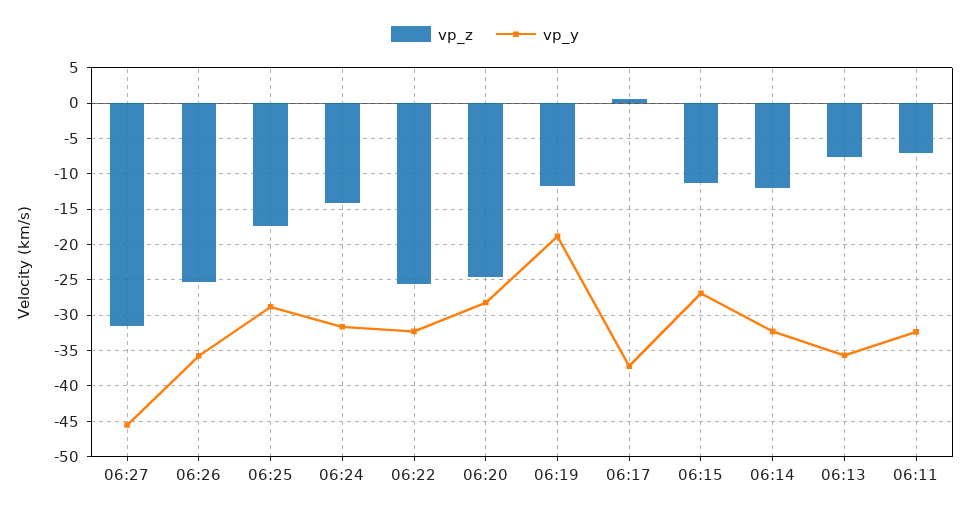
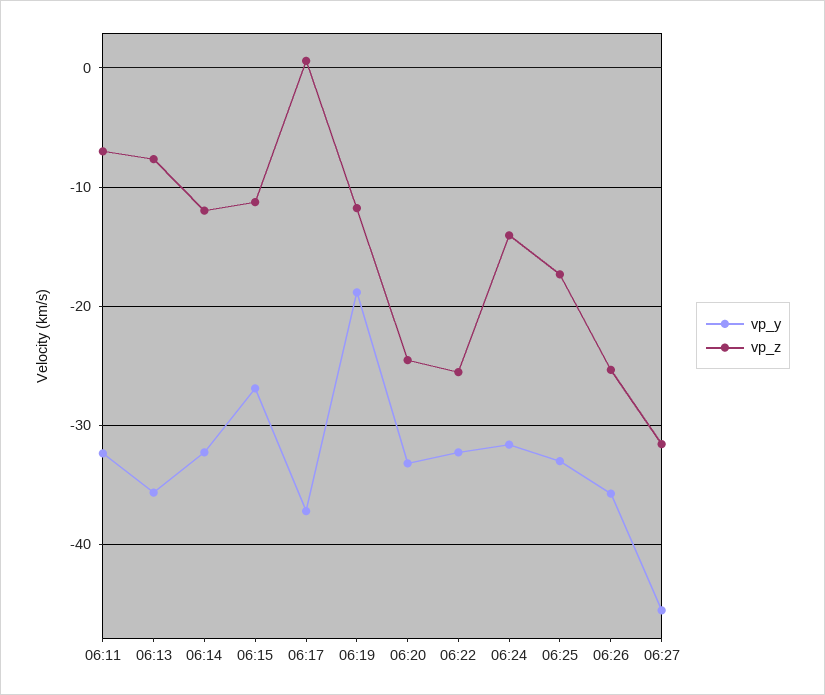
vp_y, 06:25: -29 -> -33
vp_y, 06:20: -28 -> -33

